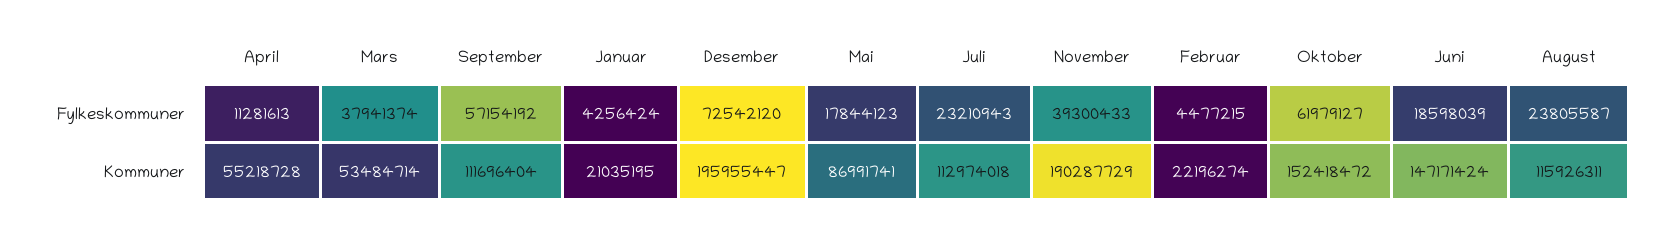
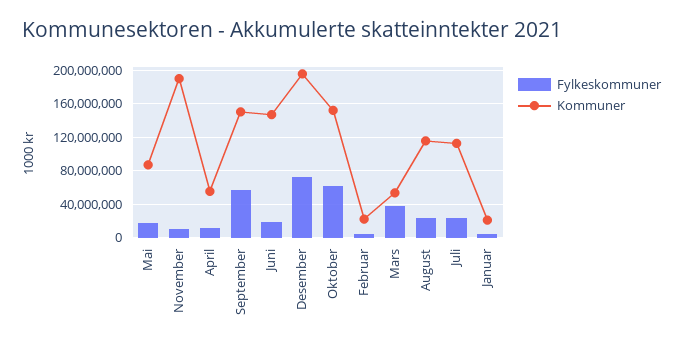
Fylkeskommuner, November: 39300433 -> 10000000
Kommuner, September: 111696404 -> 150000000

